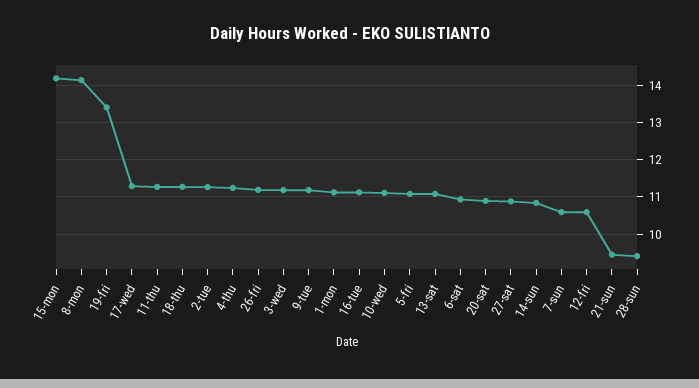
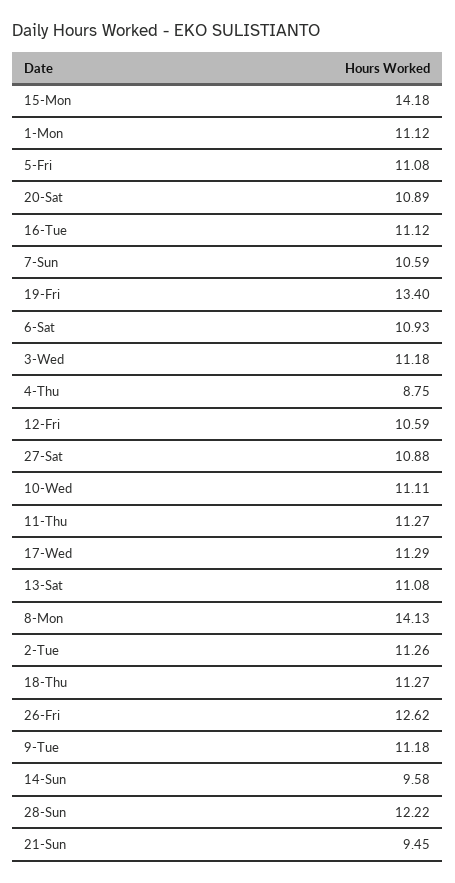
4-thu: 11.2 -> 8.75
26-fri: 11.2 -> 12.62
14-sun: 10.8 -> 9.58
28-sun: 9.4 -> 12.22

